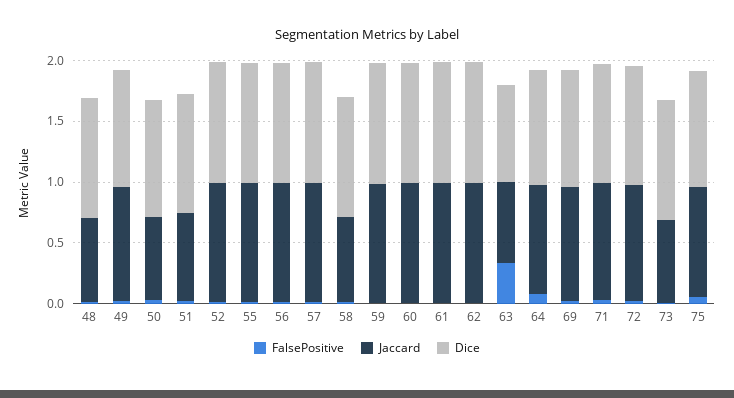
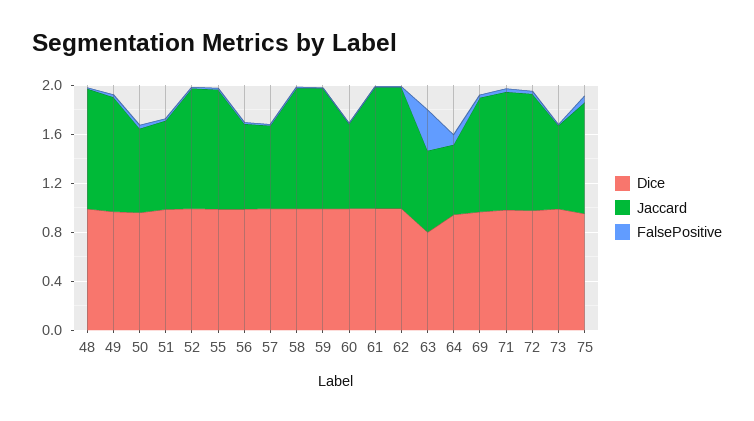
Jaccard, 48: 0.7 -> 1
Jaccard, 56: 1 -> 0.7
Jaccard, 57: 1 -> 0.7
Jaccard, 58: 0.7 -> 1
Jaccard, 60: 1 -> 0.7
Jaccard, 64: 0.9 -> 0.6

